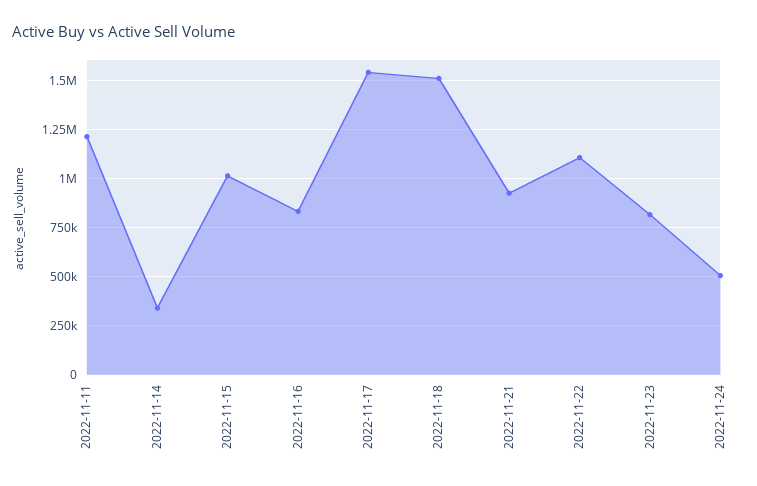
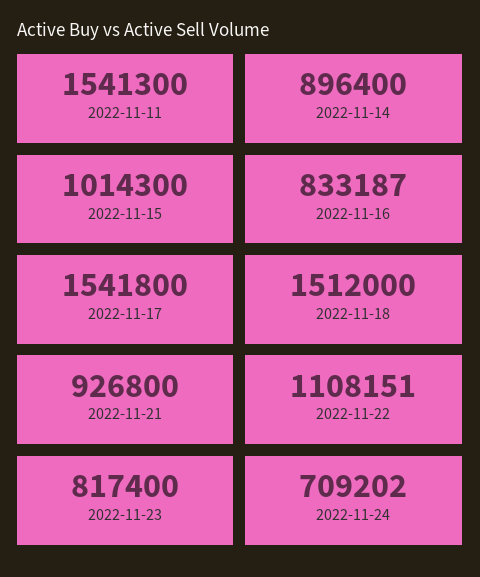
2022-11-11: 1200000 -> 1541300
2022-11-14: 350000 -> 896400
2022-11-24: 500000 -> 709202

